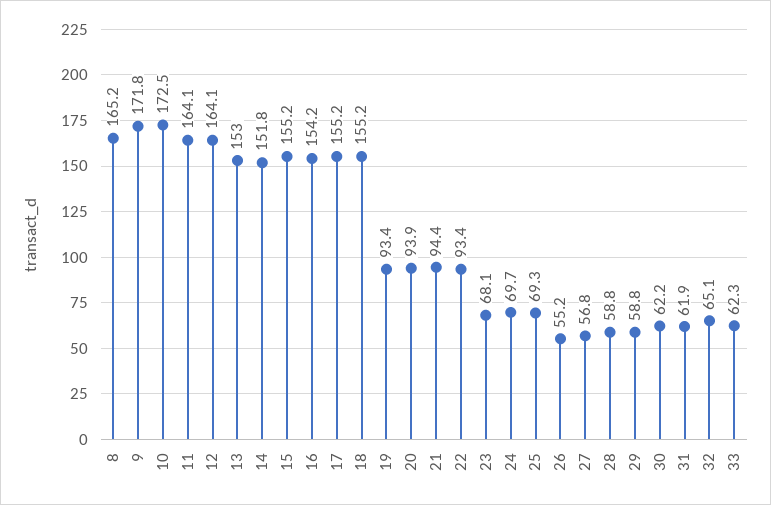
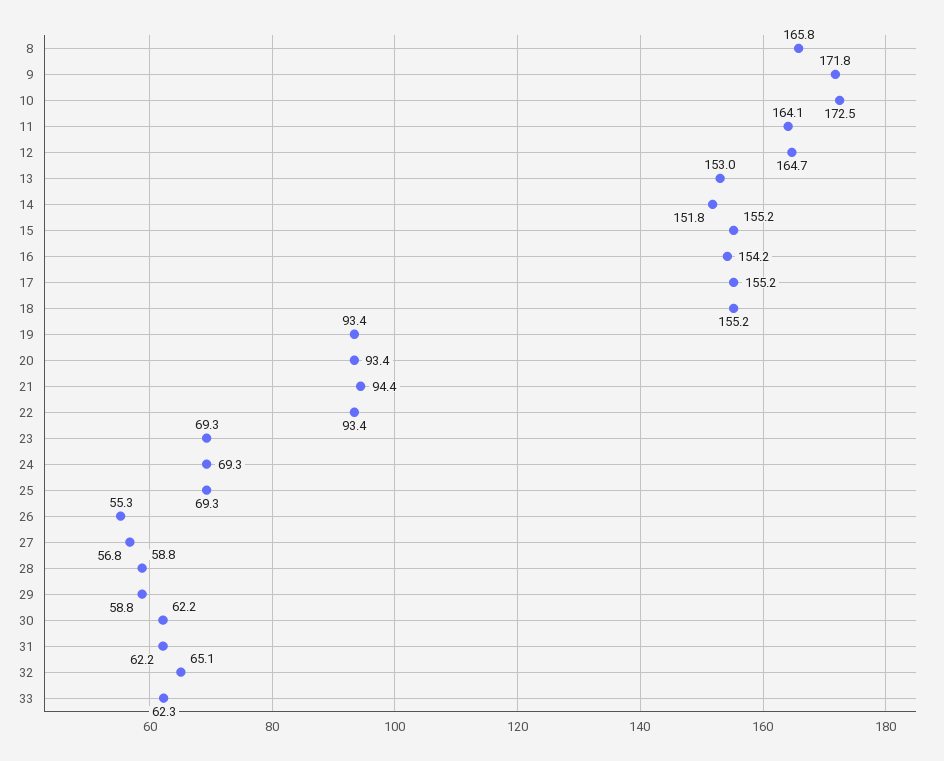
8: 165.2 -> 165.8
12: 164.1 -> 164.7
20: 93.9 -> 93.4
23: 68.1 -> 69.3
24: 69.7 -> 69.3
26: 55.2 -> 55.3
31: 61.9 -> 62.2

